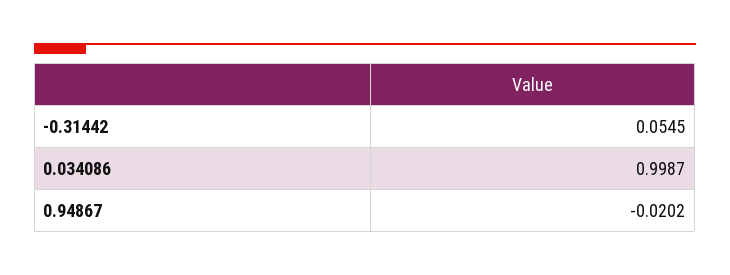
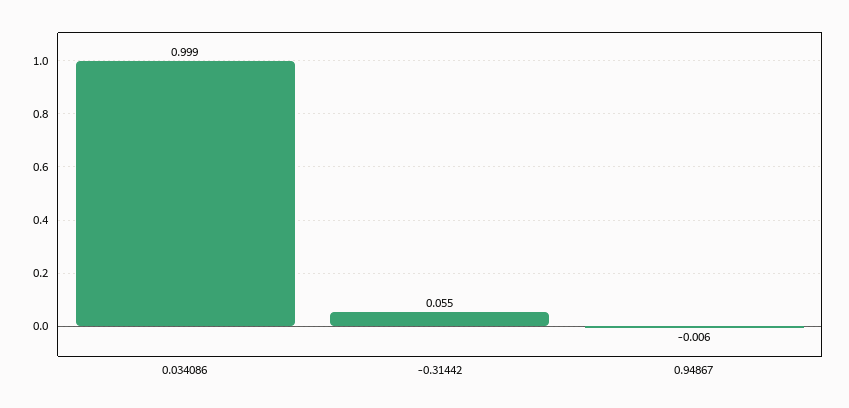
0.94867: -0.0202 -> -0.006

